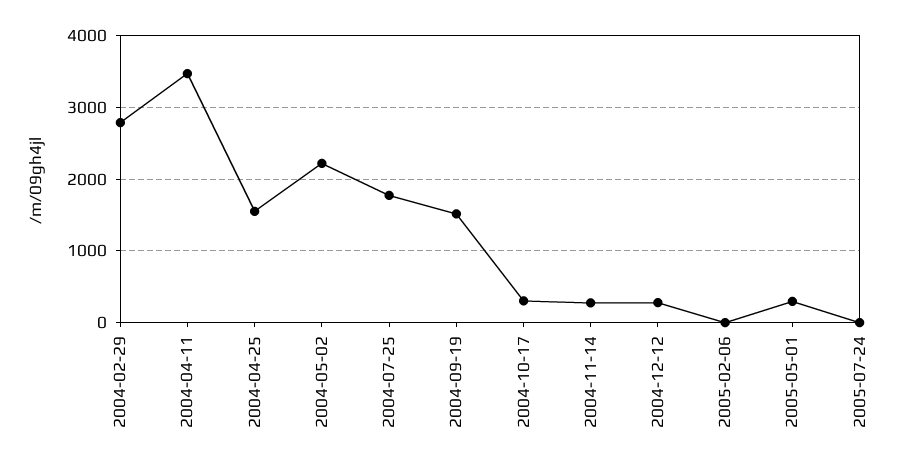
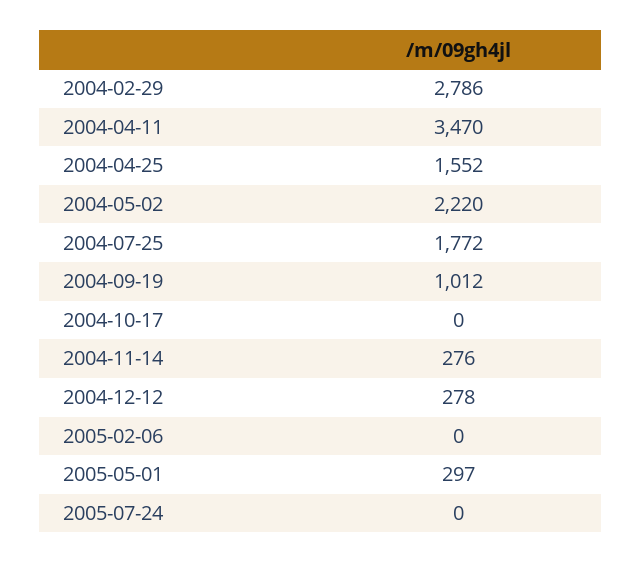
2004-09-19: 1500 -> 1012
2004-10-17: 300 -> 0

